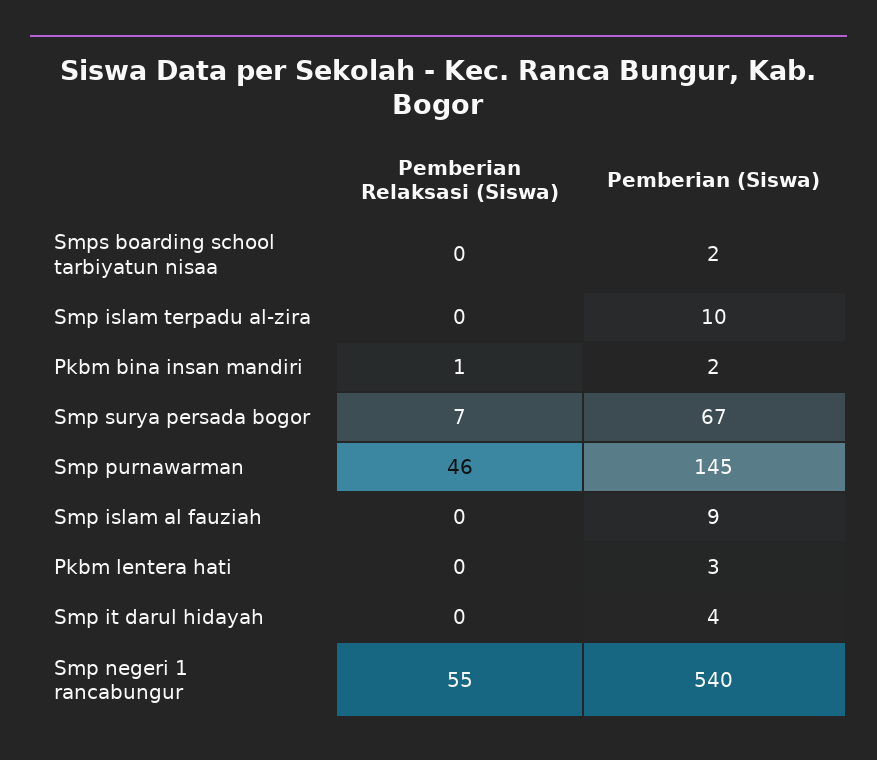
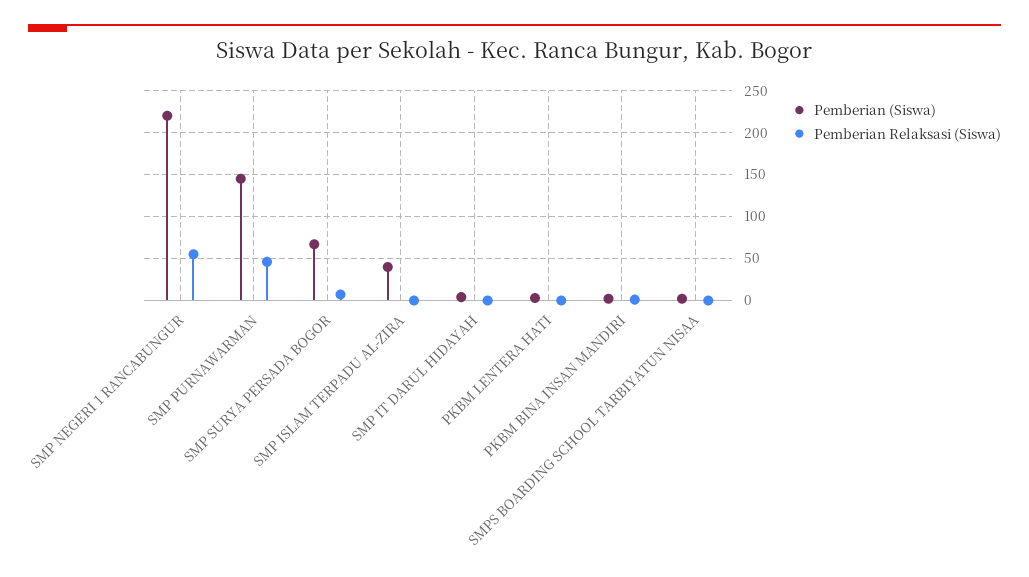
Pemberian (Siswa), Smp islam terpadu al-zira: 10 -> 40
Pemberian Relaksasi (Siswa), Smp islam al fauziah: 0 -> none
Pemberian (Siswa), Smp islam al fauziah: 9 -> none
Pemberian (Siswa), Smp negeri 1 rancabungur: 540 -> 220

